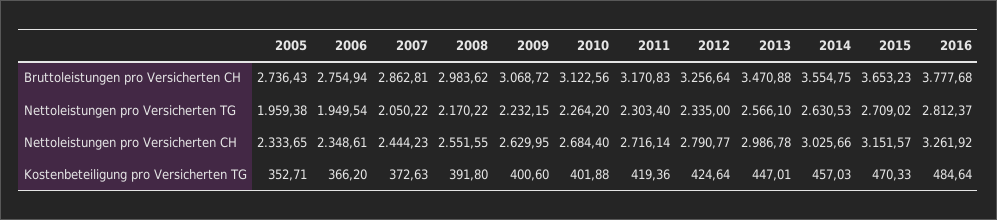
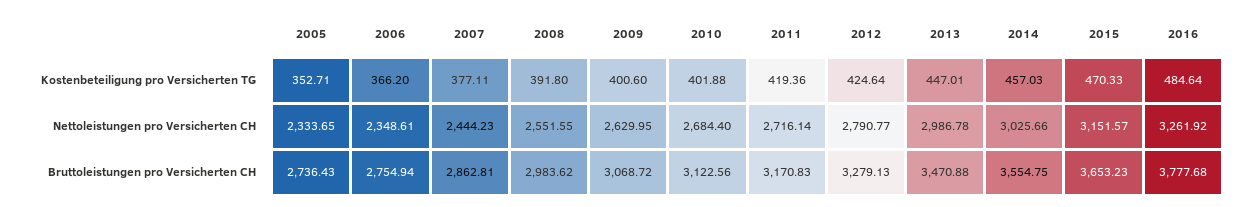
2012, Bruttoleistungen pro Versicherten CH: 3256.64 -> 3279.13
2005, Nettoleistungen pro Versicherten TG: 1959.38 -> none
2006, Nettoleistungen pro Versicherten TG: 1949.54 -> none
2007, Nettoleistungen pro Versicherten TG: 2050.22 -> none
2008, Nettoleistungen pro Versicherten TG: 2170.22 -> none
2009, Nettoleistungen pro Versicherten TG: 2232.15 -> none
2010, Nettoleistungen pro Versicherten TG: 2264.2 -> none
2011, Nettoleistungen pro Versicherten TG: 2303.4 -> none
2012, Nettoleistungen pro Versicherten TG: 2335 -> none
2013, Nettoleistungen pro Versicherten TG: 2566.1 -> none
2014, Nettoleistungen pro Versicherten TG: 2630.53 -> none
2015, Nettoleistungen pro Versicherten TG: 2709.02 -> none
2016, Nettoleistungen pro Versicherten TG: 2812.37 -> none
2007, Kostenbeteiligung pro Versicherten TG: 372.63 -> 377.11

